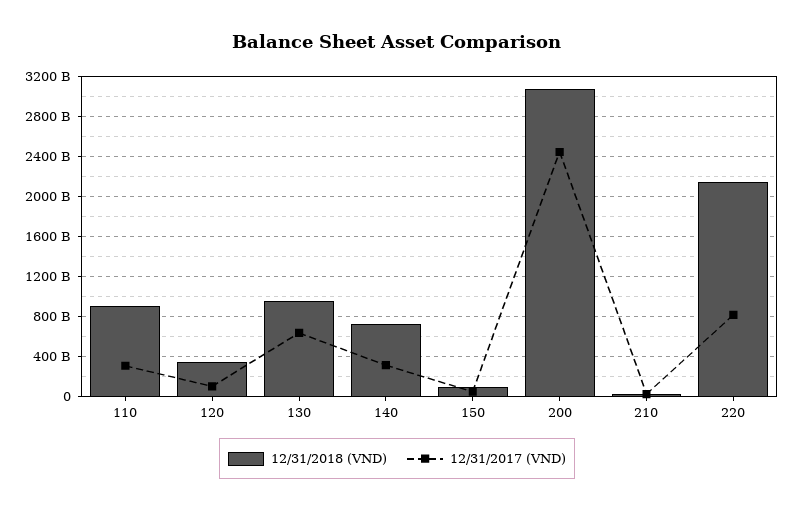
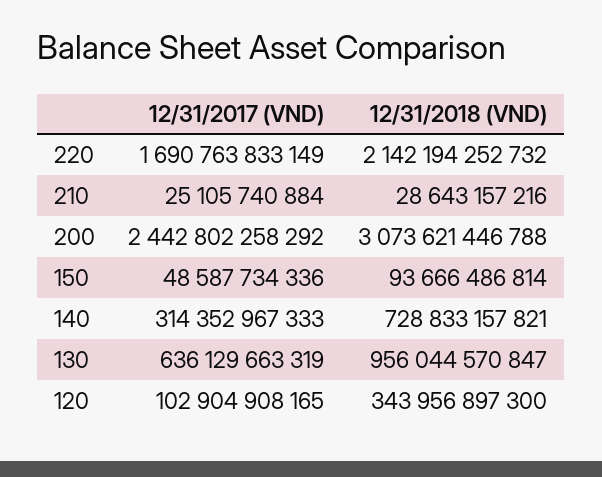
12/31/2018 (VND), 110: 900000000000 -> none
12/31/2017 (VND), 110: 300000000000 -> none
12/31/2017 (VND), 220: 800000000000 -> 1690763833149

